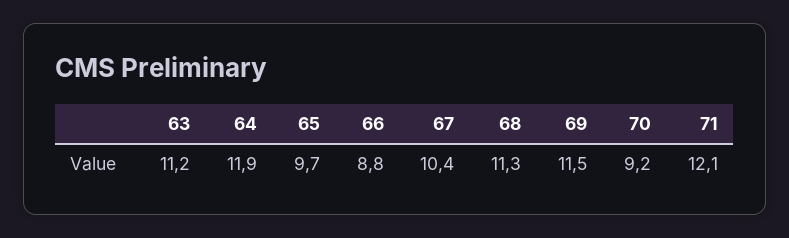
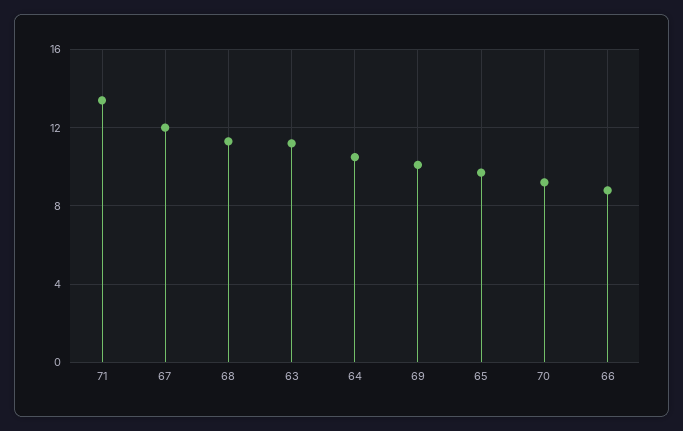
64: 11.9 -> 10.5
67: 10.4 -> 12
69: 11.5 -> 10
71: 12.1 -> 13.5

